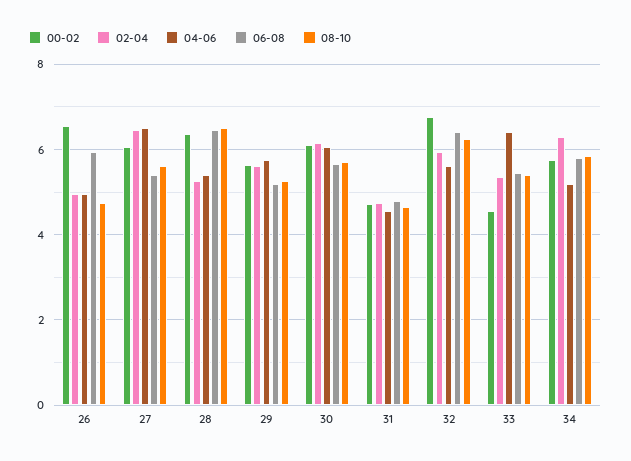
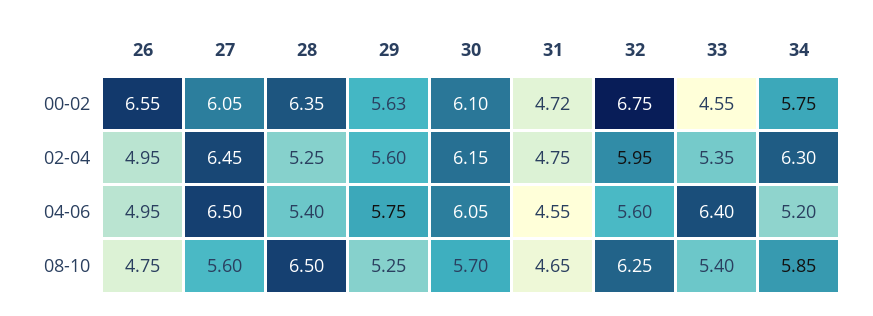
06-08, 26: 6 -> none
06-08, 27: 5.4 -> none
06-08, 28: 6.4 -> none
06-08, 29: 5.2 -> none
06-08, 30: 5.6 -> none
06-08, 31: 4.8 -> none
06-08, 32: 6.4 -> none
06-08, 33: 5.4 -> none
06-08, 34: 5.8 -> none

